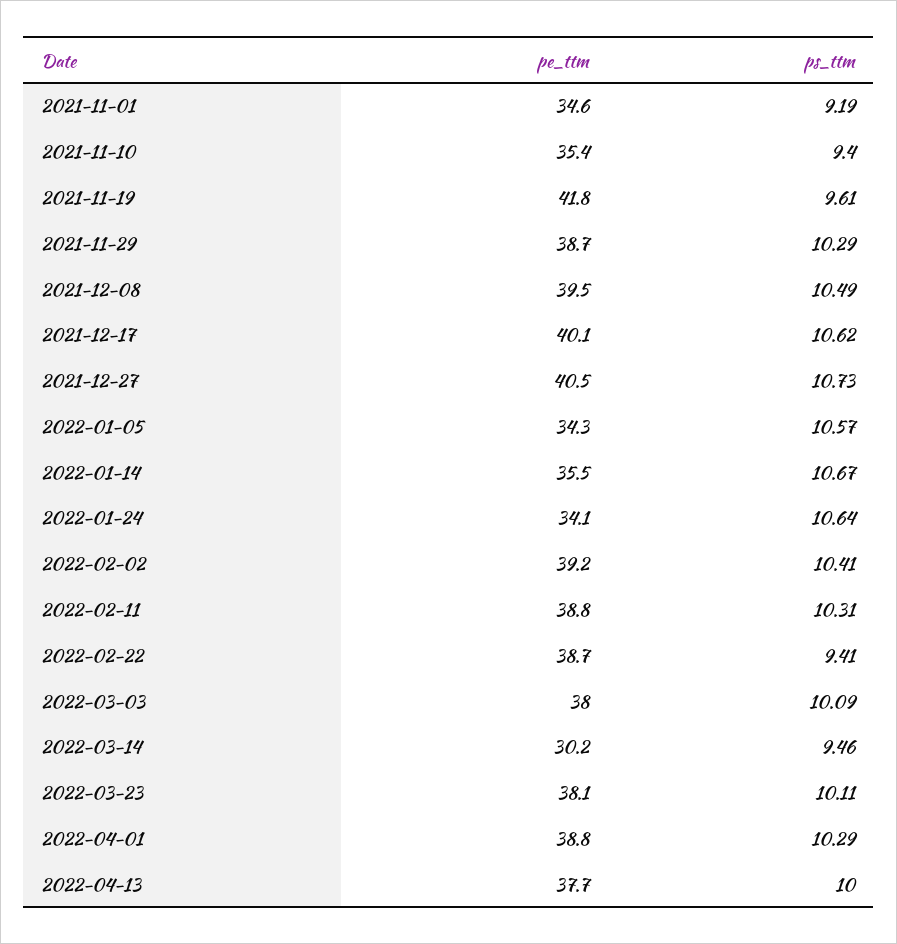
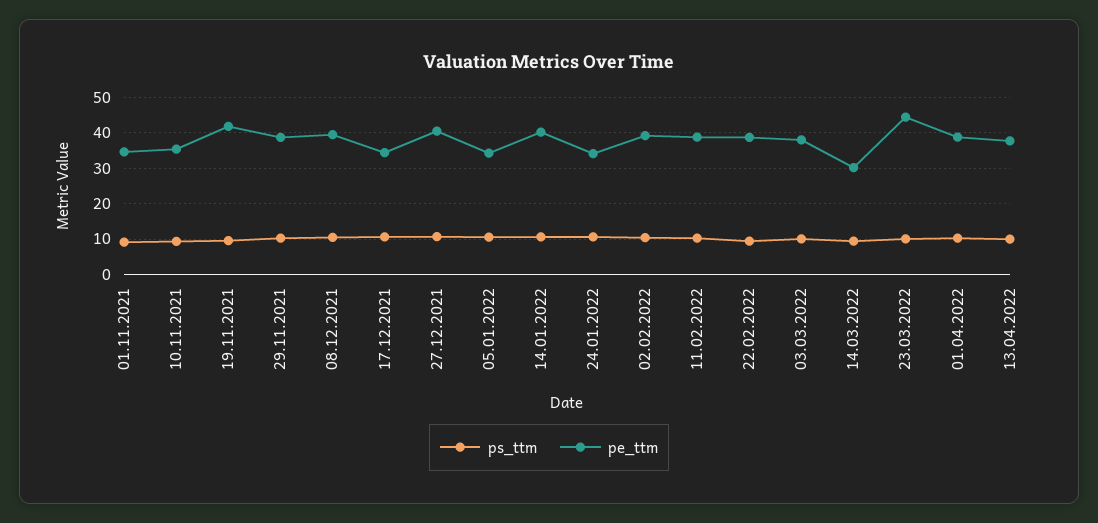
pe_ttm, 2021-12-17: 40.1 -> 34
pe_ttm, 2022-01-14: 35.5 -> 40
pe_ttm, 2022-03-23: 38.1 -> 44

